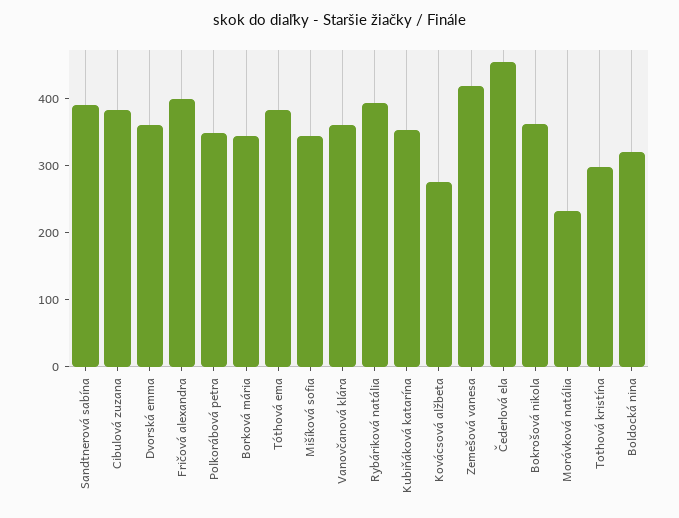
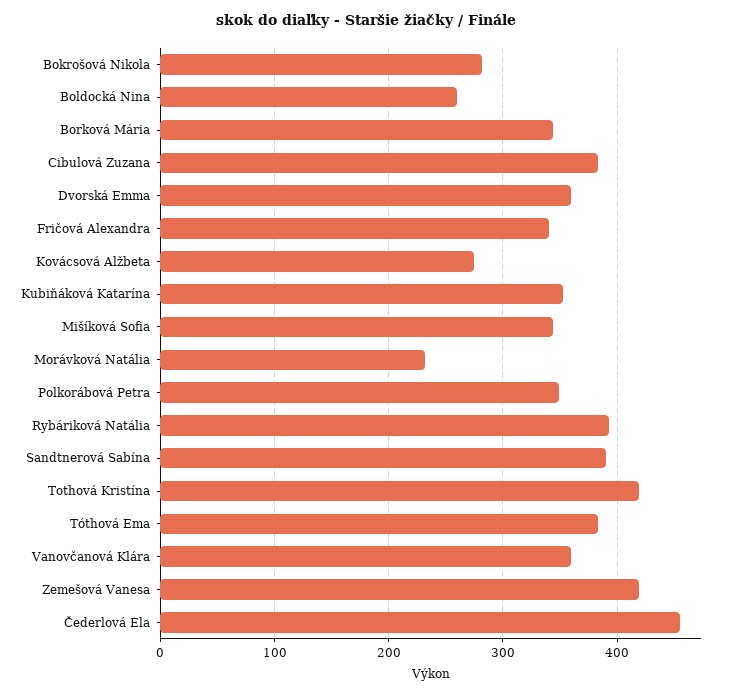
Fričová alexandra: 400 -> 340
Bokrošová nikola: 360 -> 280
Tothová kristína: 300 -> 420
Boldocká nina: 320 -> 260

